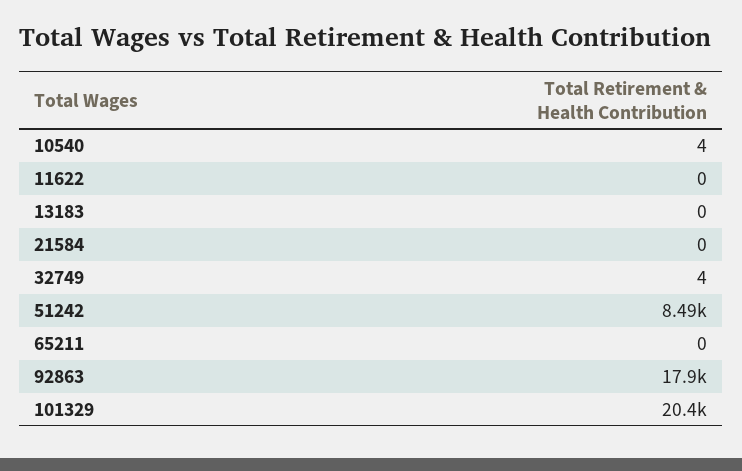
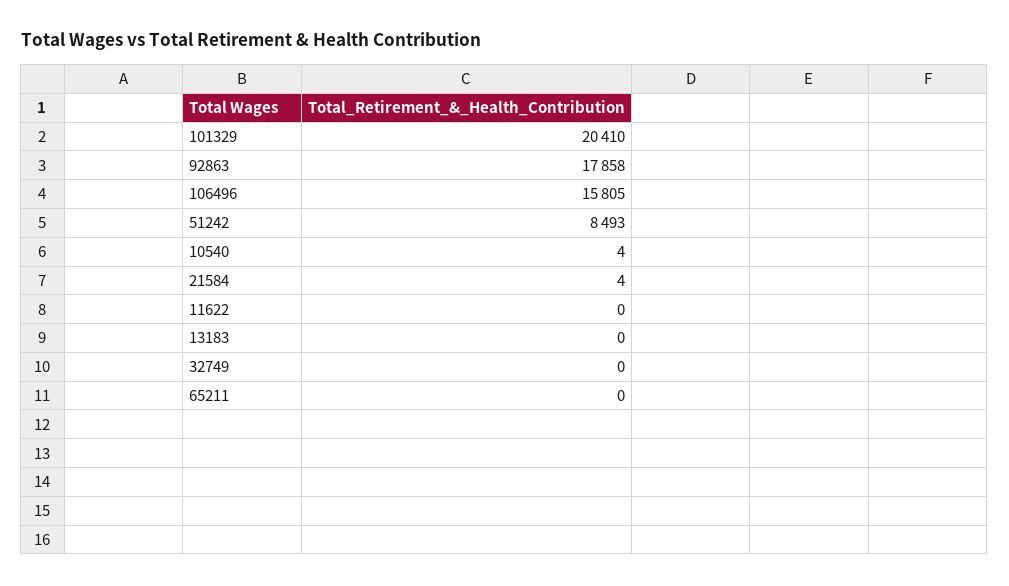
21584: 0 -> 4
32749: 4 -> 0
106496: none -> 15805

